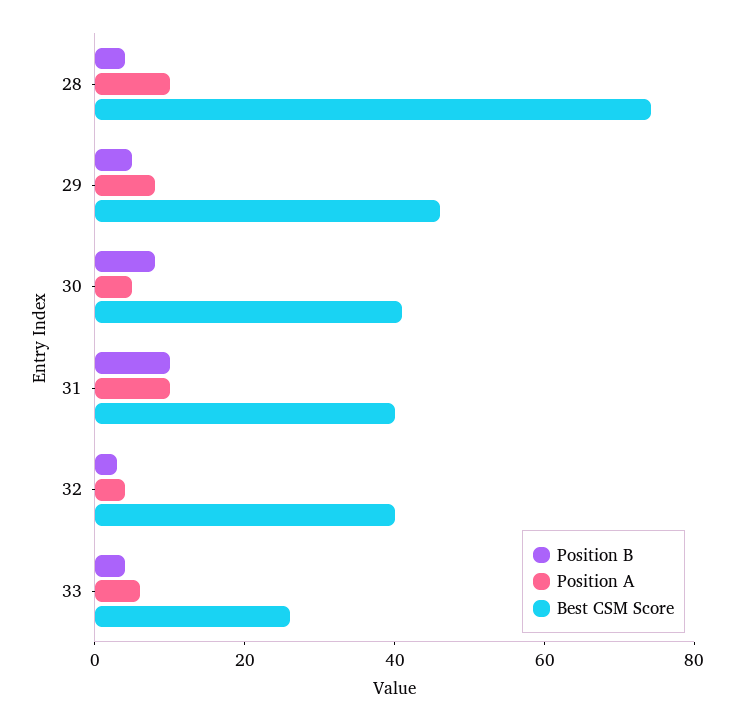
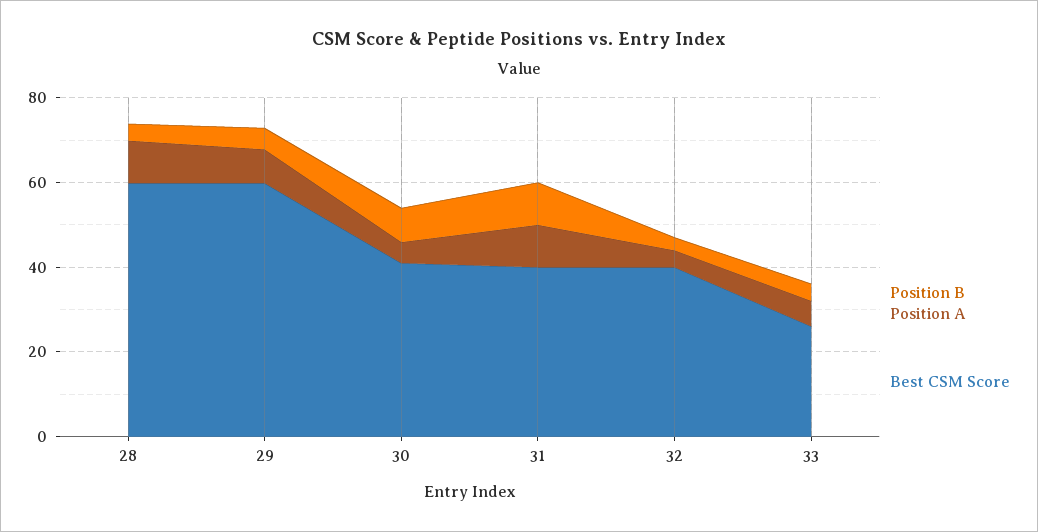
Best CSM Score, 28: 75 -> 60
Best CSM Score, 29: 45 -> 60

